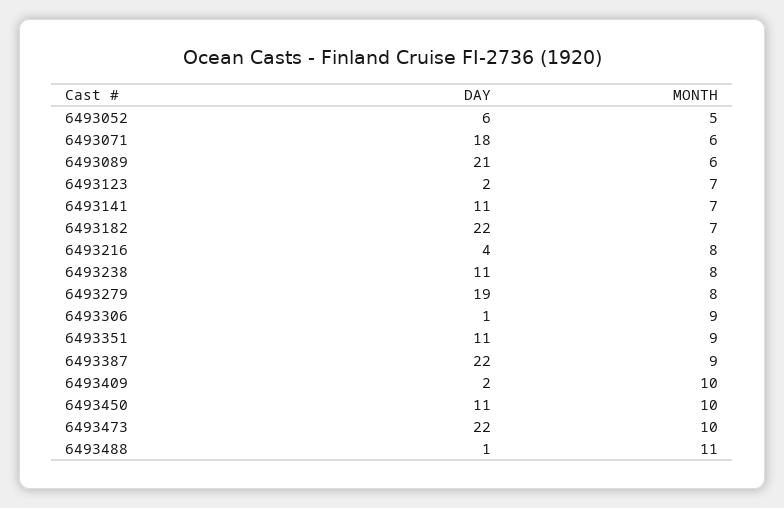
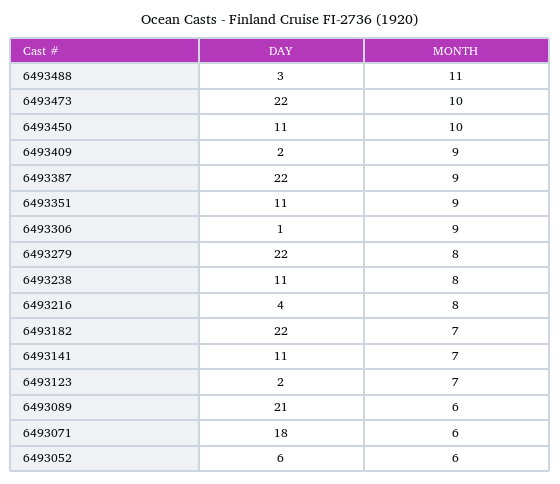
MONTH, 6493052: 5 -> 6
DAY, 6493279: 19 -> 22
MONTH, 6493409: 10 -> 9
DAY, 6493488: 1 -> 3

